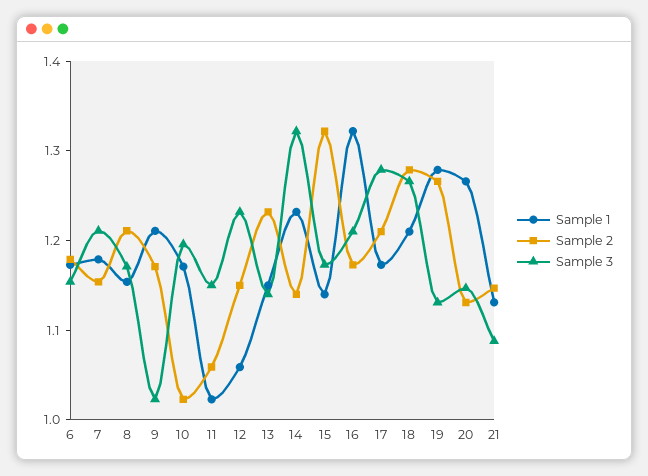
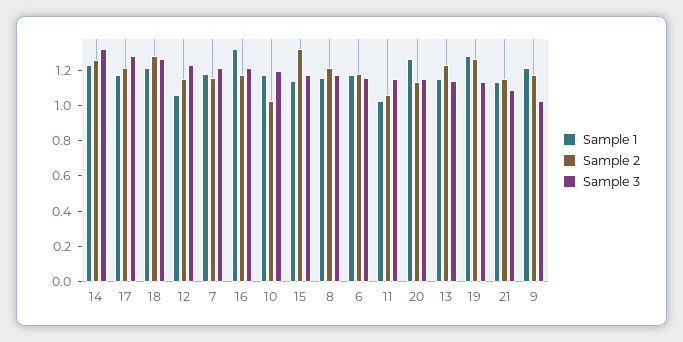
Sample 2, 14: 1.14 -> 1.25

